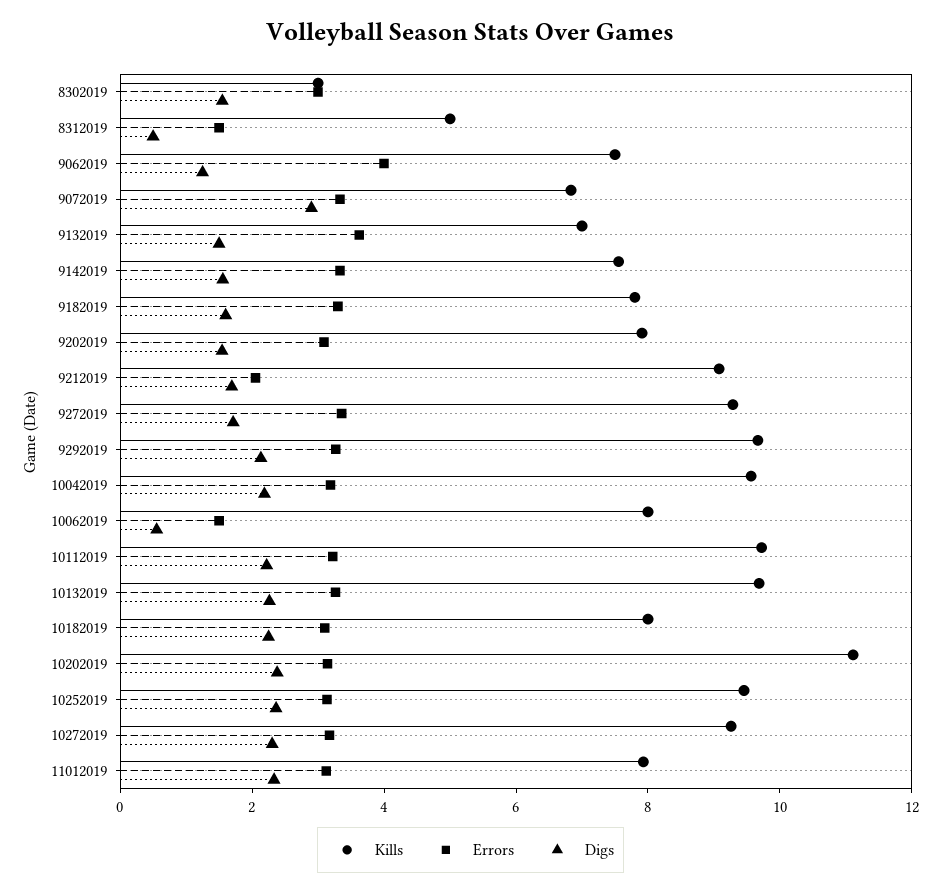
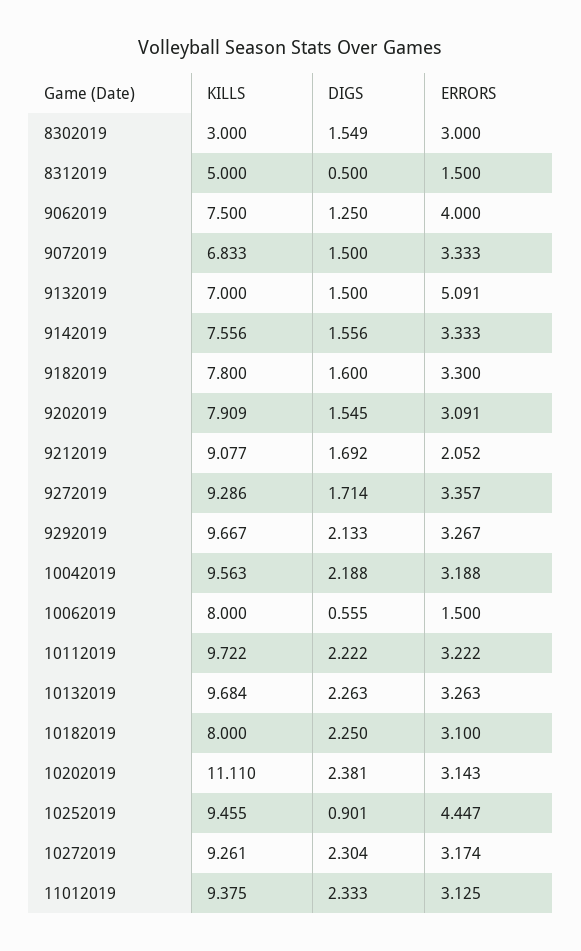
Digs, 9072019: 3 -> 1.5
Errors, 9132019: 3.5 -> 5.091
Errors, 10252019: 3 -> 4.447
Digs, 10252019: 2.5 -> 0.901
Kills, 11012019: 8 -> 9.375

